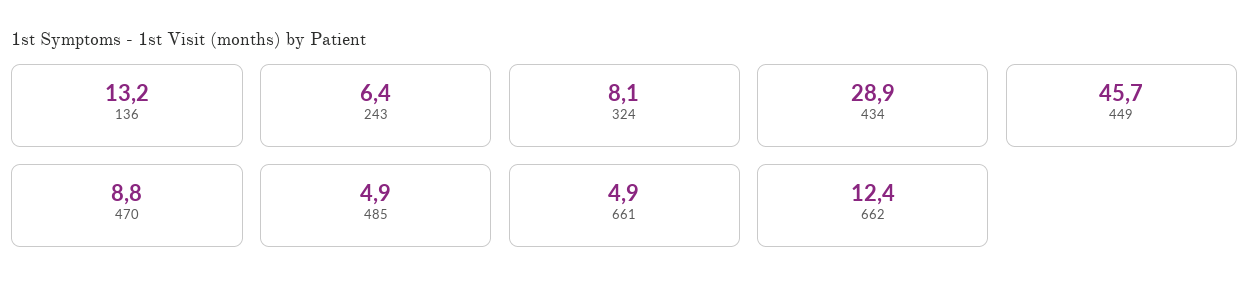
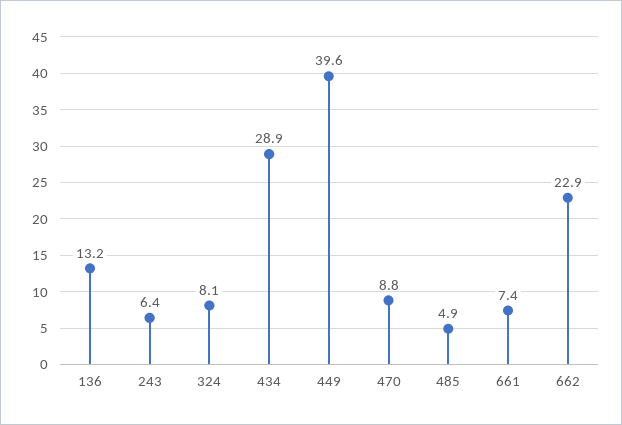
449: 45.7 -> 39.6
661: 4.9 -> 7.4
662: 12.4 -> 22.9

